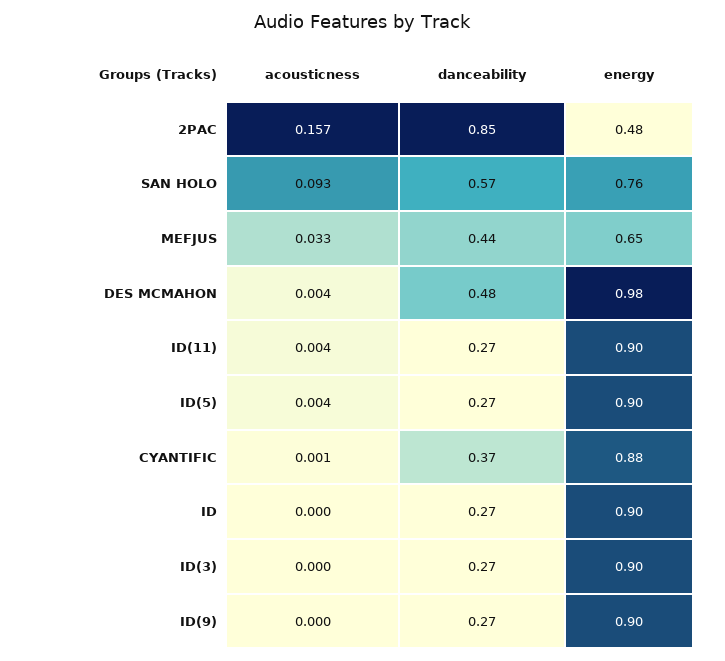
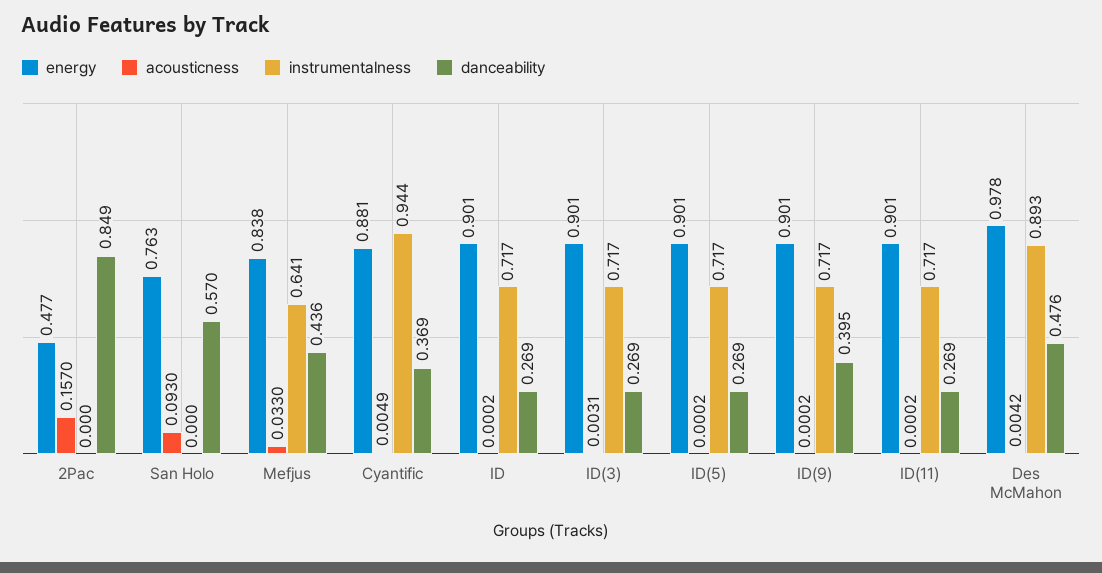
energy, MEFJUS: 0.65 -> 0.838
acousticness, ID(11): 0.004 -> 0.0002
acousticness, ID(5): 0.004 -> 0.0002
acousticness, CYANTIFIC: 0.001 -> 0.0049
acousticness, ID(3): 0 -> 0.0031
danceability, ID(9): 0.27 -> 0.395
instrumentalness, 2PAC: none -> 0
instrumentalness, SAN HOLO: none -> 0
instrumentalness, MEFJUS: none -> 0.641
instrumentalness, CYANTIFIC: none -> 0.944
instrumentalness, ID: none -> 0.717
instrumentalness, ID(3): none -> 0.717
instrumentalness, ID(5): none -> 0.717
instrumentalness, ID(9): none -> 0.717
instrumentalness, ID(11): none -> 0.717
instrumentalness, DES MCMAHON: none -> 0.893

